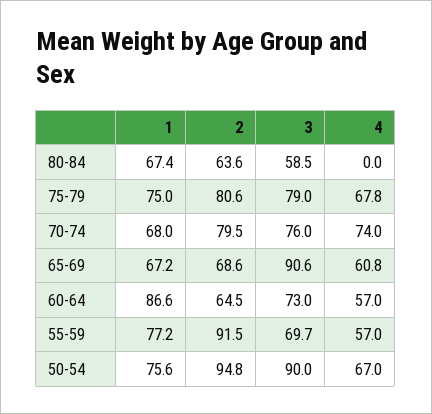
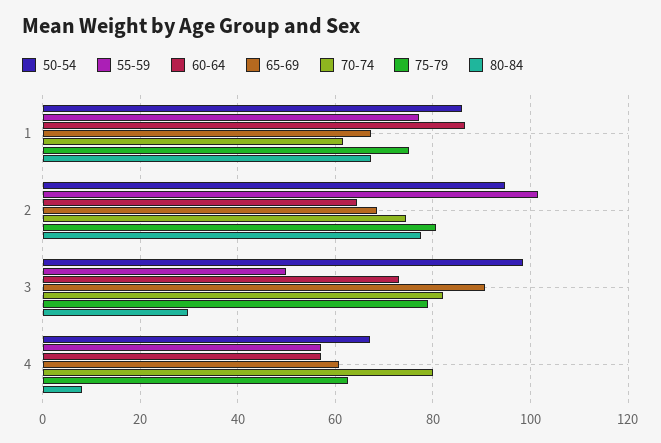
80-84, 2: 63.6 -> 78
80-84, 3: 58.5 -> 30
80-84, 4: 0 -> 8
75-79, 4: 67.8 -> 62
70-74, 1: 68 -> 62
70-74, 2: 79.5 -> 74
70-74, 3: 76 -> 82
70-74, 4: 74 -> 80
55-59, 2: 91.5 -> 102
55-59, 3: 69.7 -> 50
50-54, 1: 75.6 -> 86
50-54, 3: 90 -> 98

